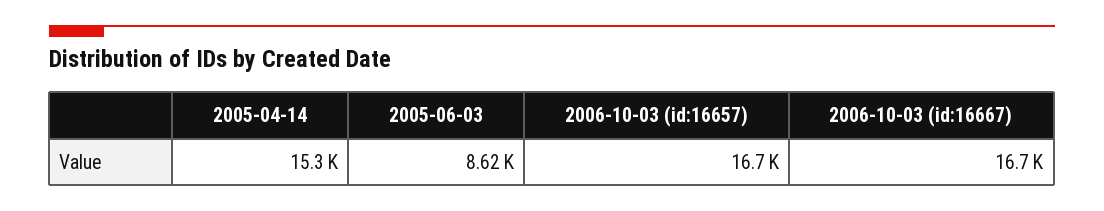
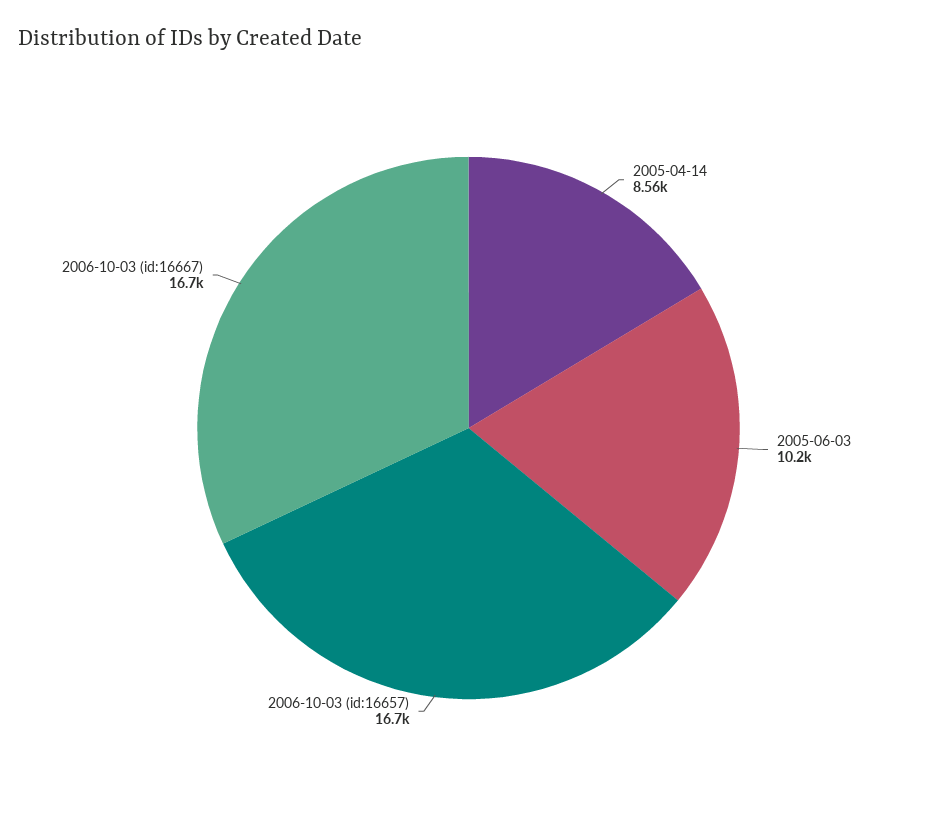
2005-04-14: 15300 -> 8560
2005-06-03: 8620 -> 10200

